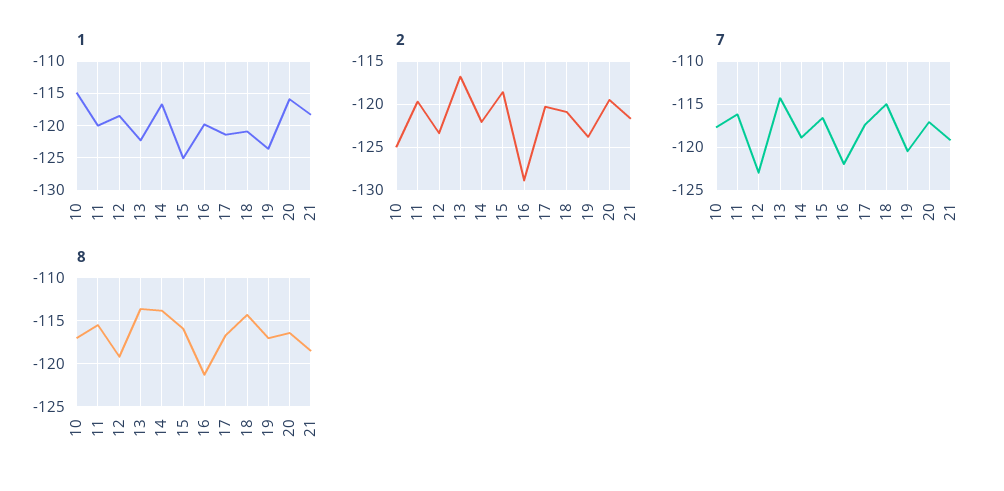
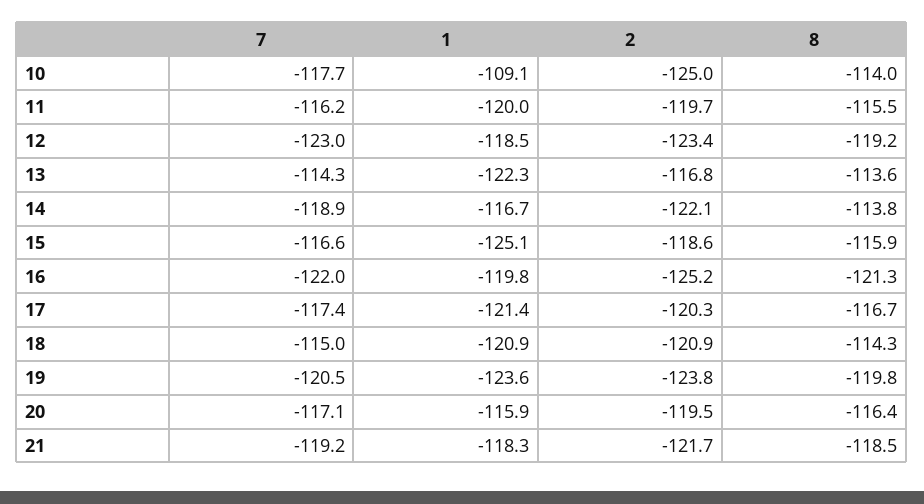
1, 10: -115 -> -109.1
2, 16: -129 -> -125.2
8, 10: -117 -> -114
8, 19: -117 -> -119.8

